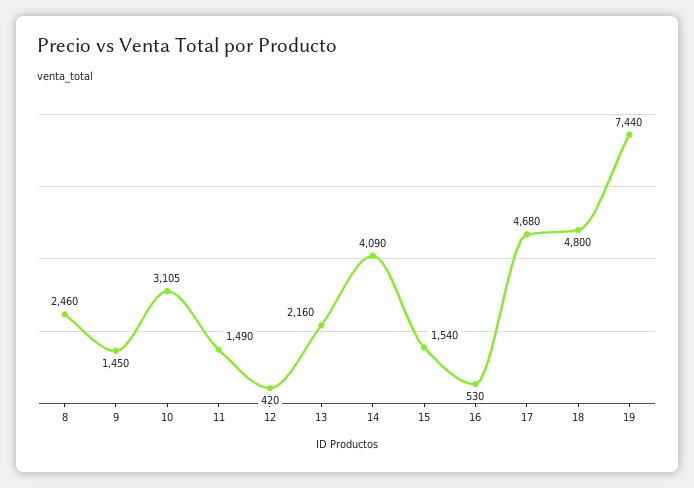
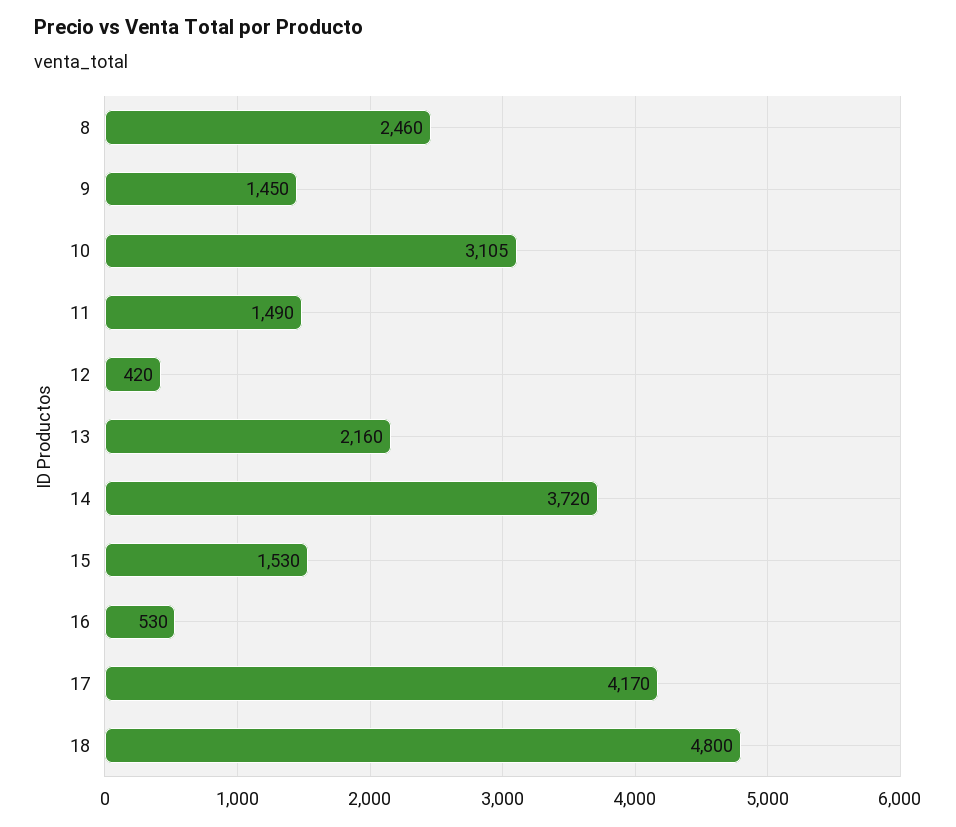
14: 4090 -> 3720
15: 1540 -> 1530
17: 4680 -> 4170
19: 7440 -> none

